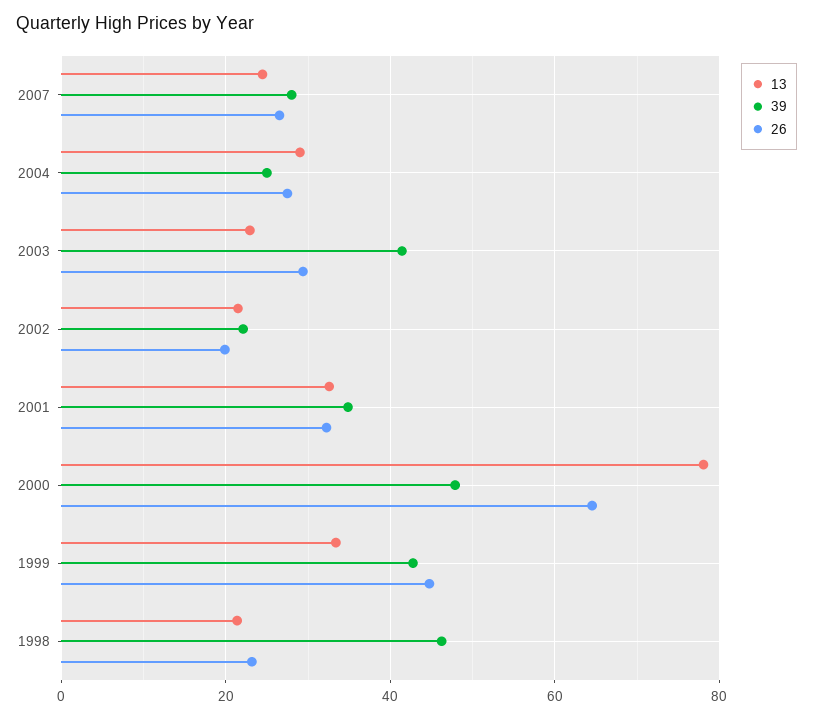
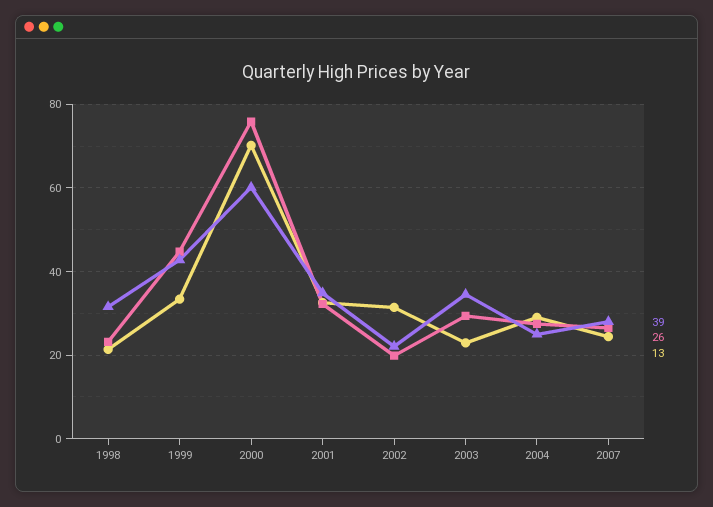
39, 2003: 42 -> 34
13, 2002: 22 -> 32
13, 2000: 78 -> 70
39, 2000: 48 -> 60
26, 2000: 64 -> 76
39, 1998: 46 -> 32

